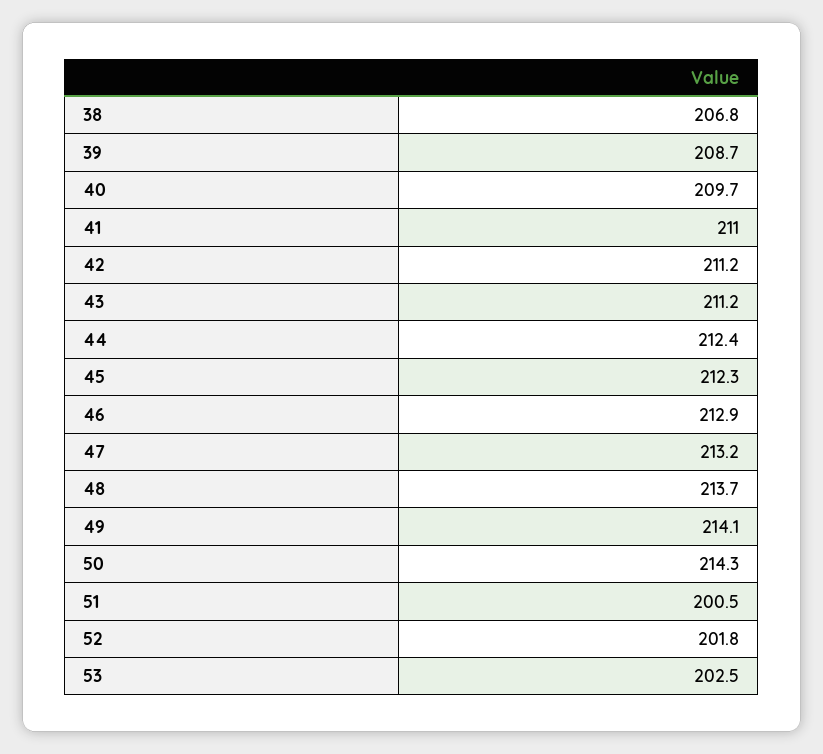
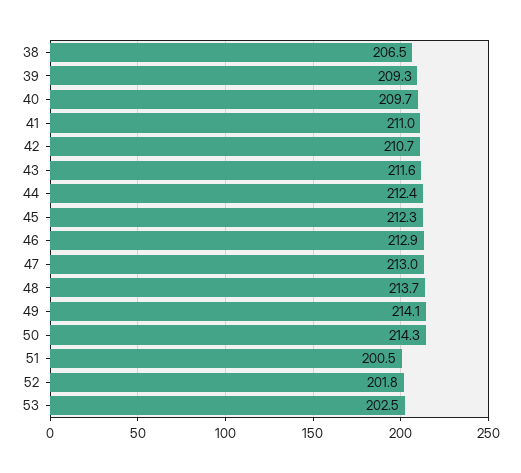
38: 206.8 -> 206.5
39: 208.7 -> 209.3
42: 211.2 -> 210.7
43: 211.2 -> 211.6
47: 213.2 -> 213

